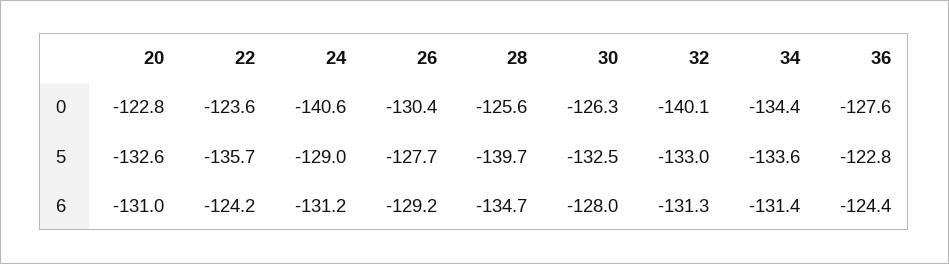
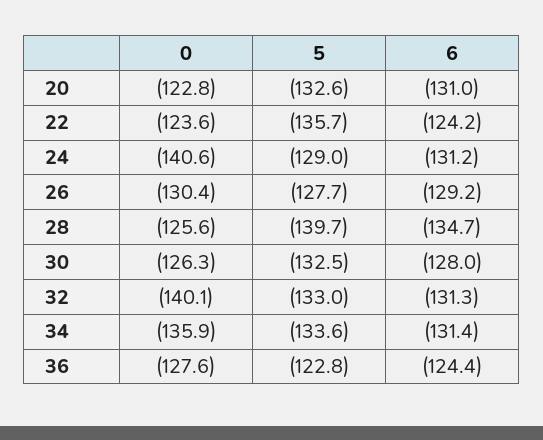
34, 0: -134.4 -> -135.9

